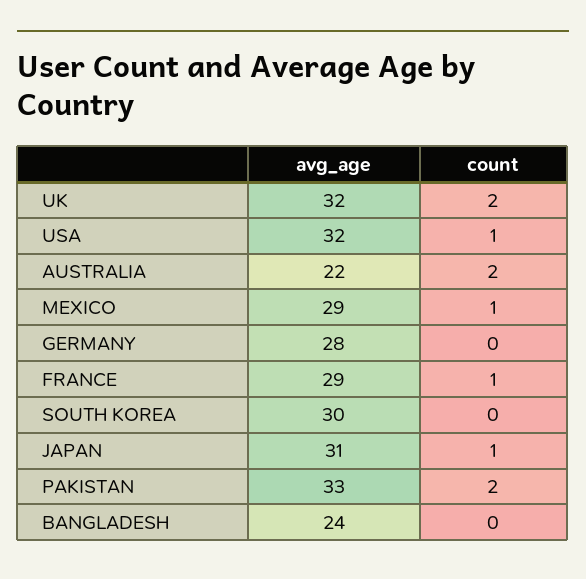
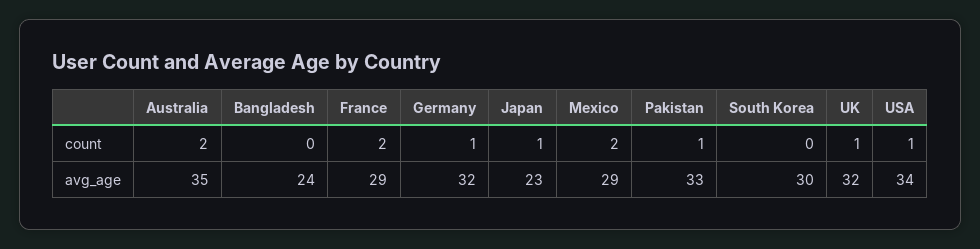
count, UK: 2 -> 1
avg_age, USA: 32 -> 34
avg_age, AUSTRALIA: 22 -> 35
count, MEXICO: 1 -> 2
avg_age, GERMANY: 28 -> 32
count, GERMANY: 0 -> 1
count, FRANCE: 1 -> 2
avg_age, JAPAN: 31 -> 23
count, PAKISTAN: 2 -> 1

